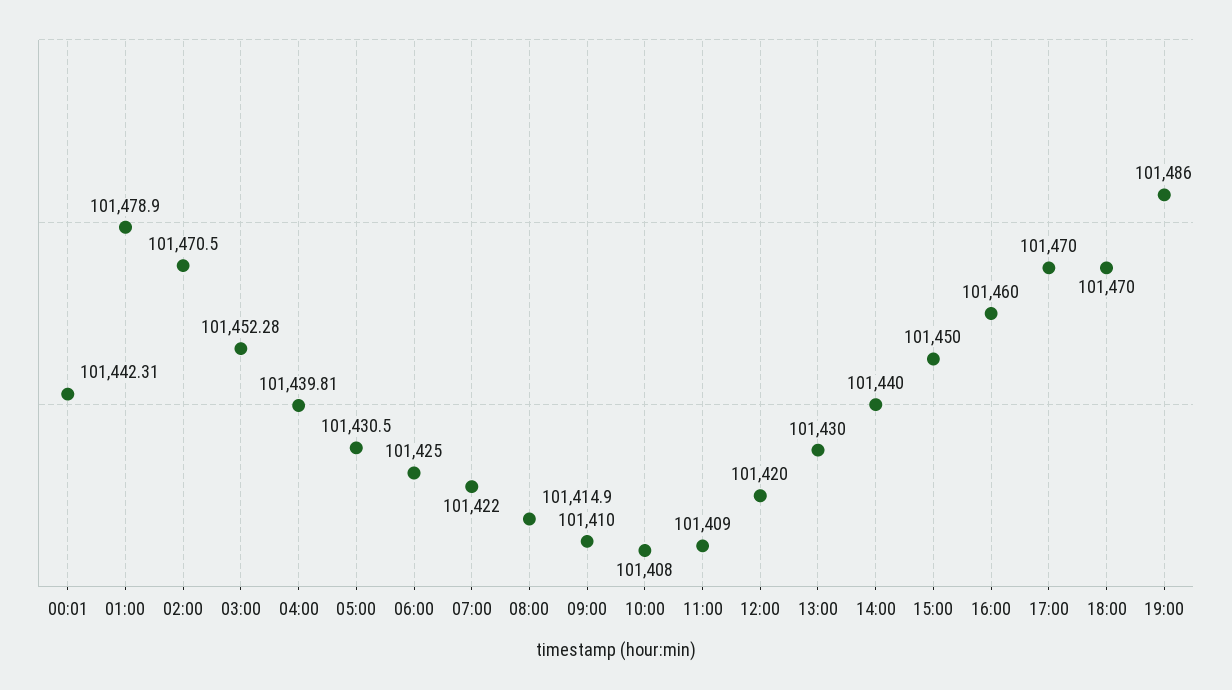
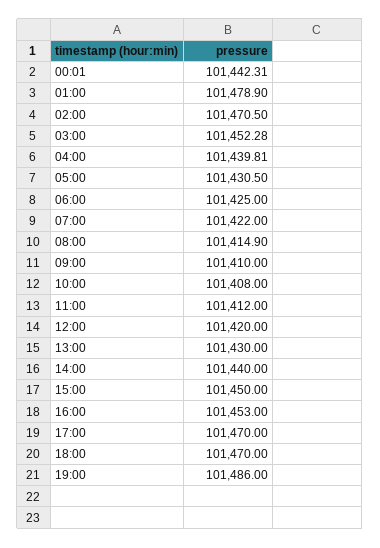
11:00: 101409 -> 101412
16:00: 101460 -> 101453

